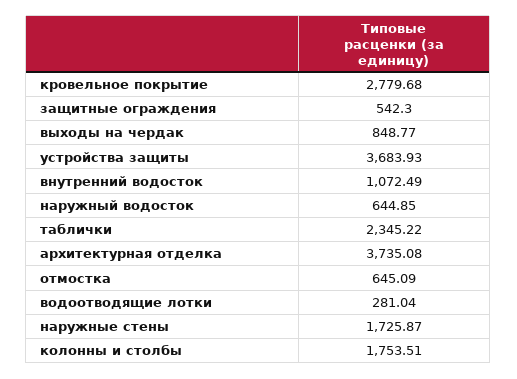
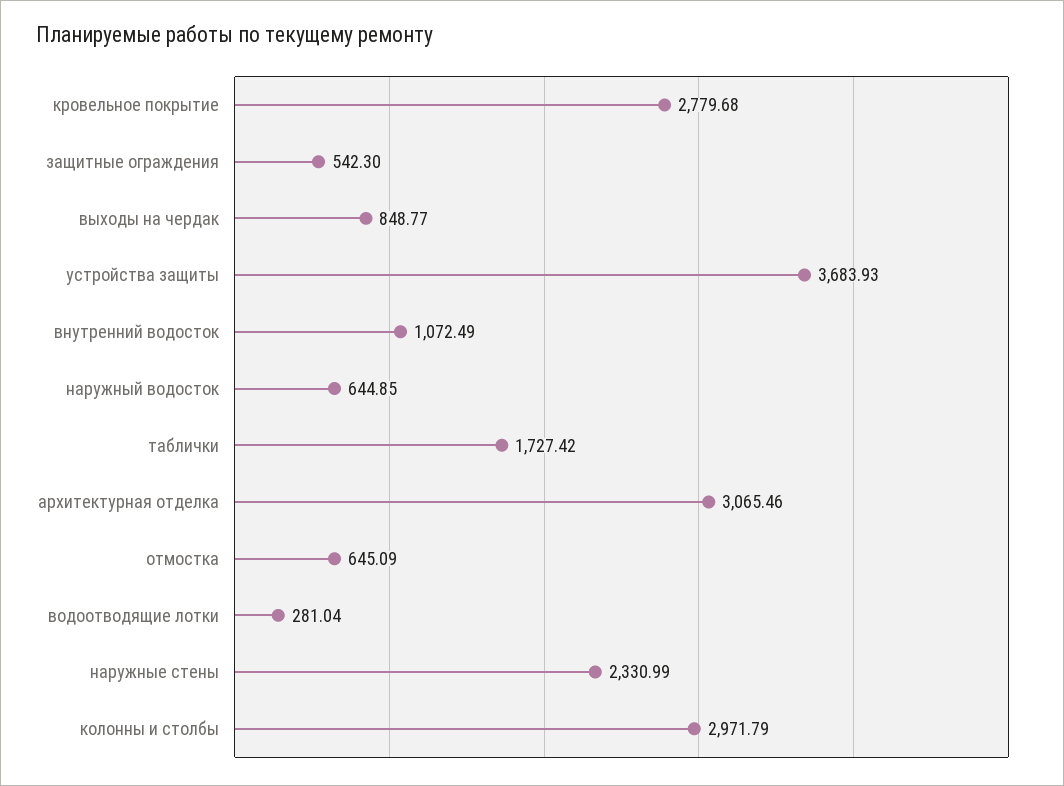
таблички: 2345.22 -> 1727.42
архитектурная отделка: 3735.08 -> 3065.46
наружные стены: 1725.87 -> 2330.99
колонны и столбы: 1753.51 -> 2971.79

